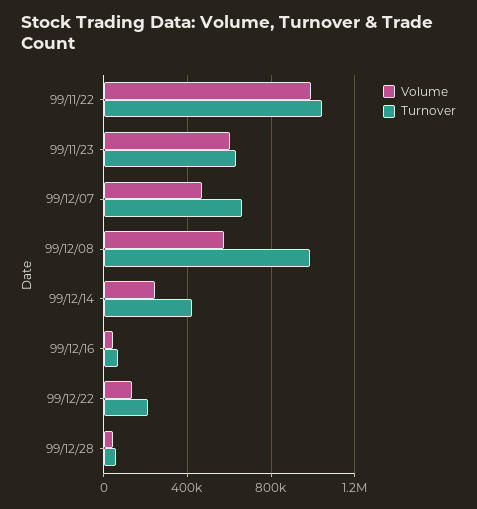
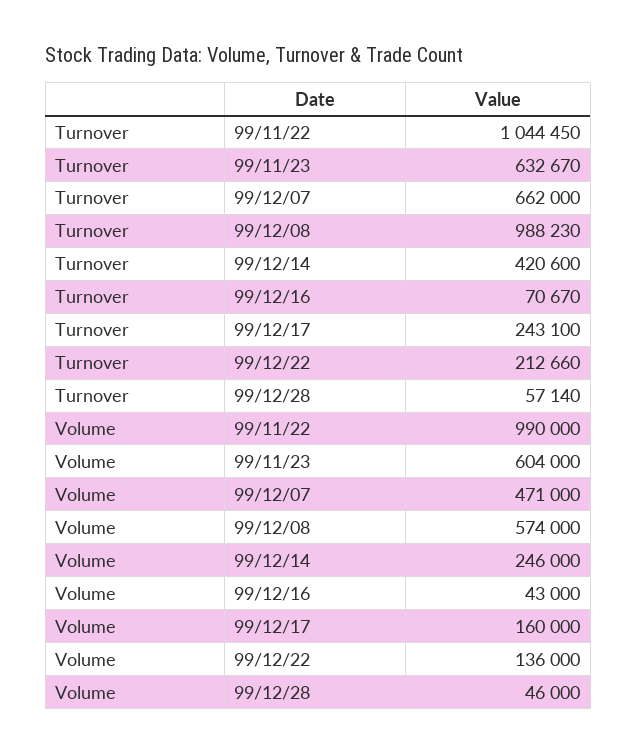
Turnover, 99/12/17: none -> 243100
Volume, 99/12/17: none -> 160000

